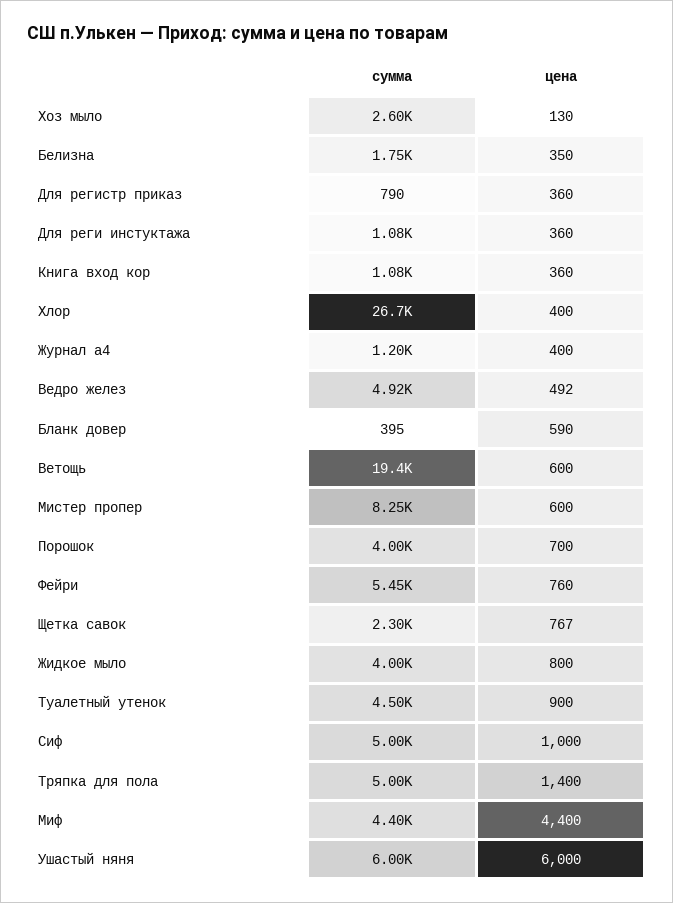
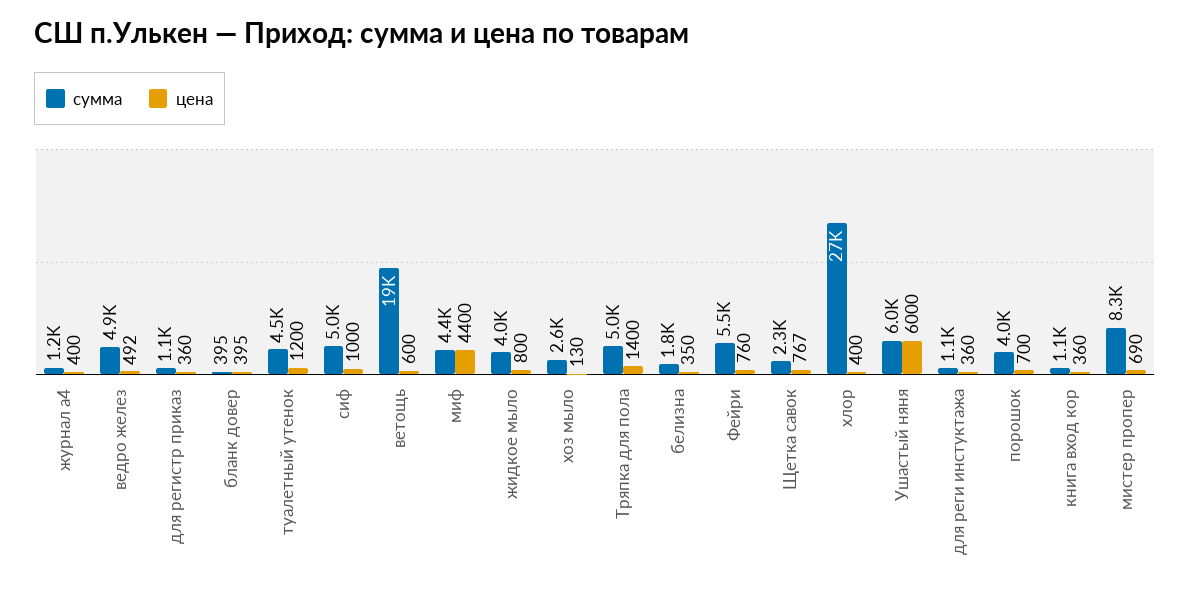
сумма, Для регистр приказ: 790 -> 1100
цена, Бланк довер: 590 -> 395
цена, Мистер пропер: 600 -> 690
цена, Туалетный утенок: 900 -> 1200

